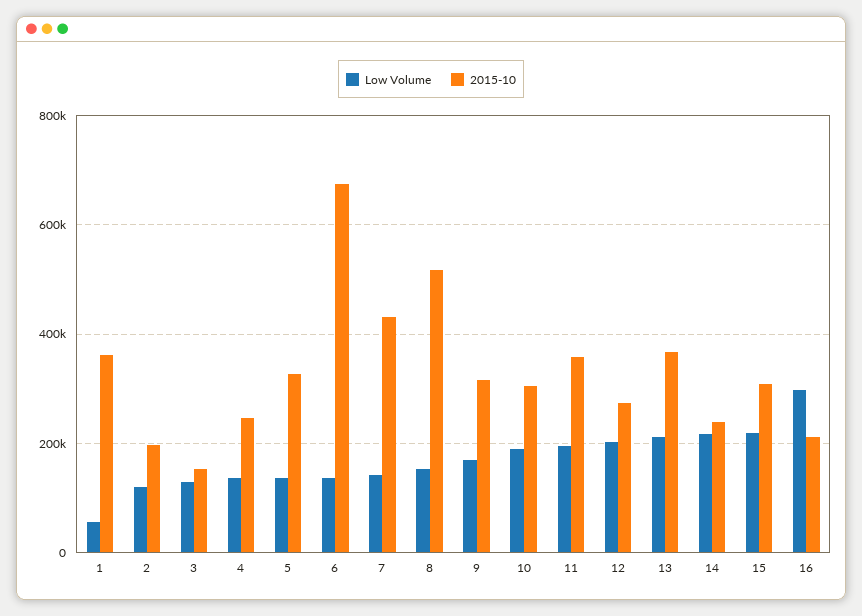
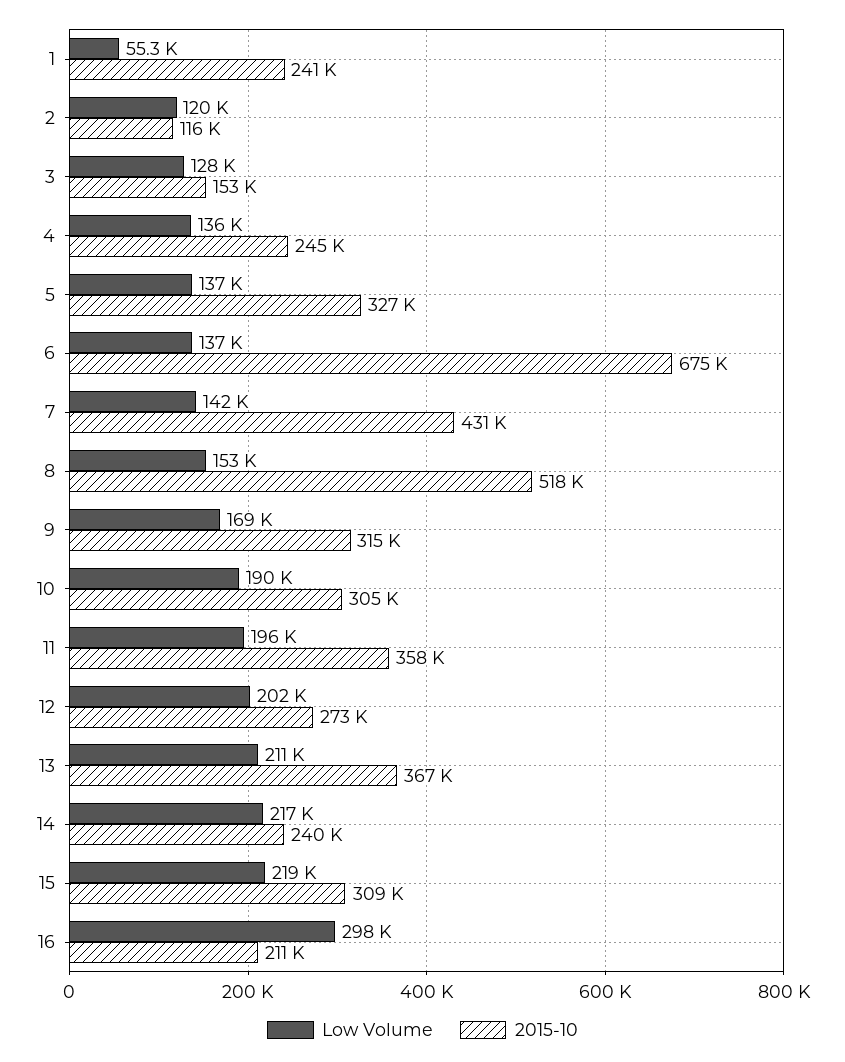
2015-10, 1: 360000 -> 241000
2015-10, 2: 200000 -> 116000

